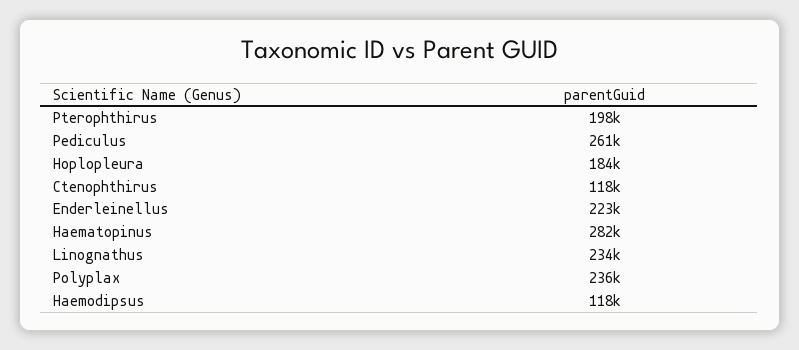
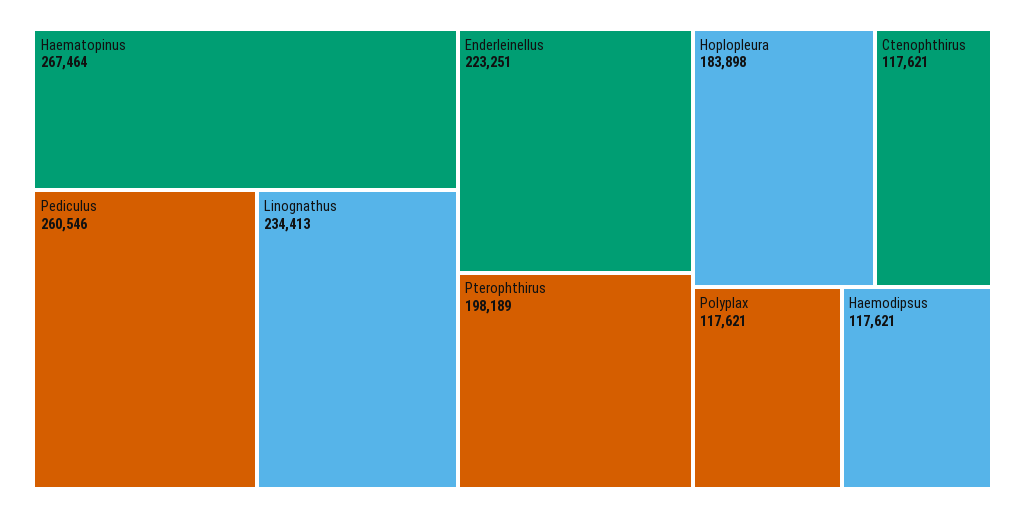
Haematopinus: 282000 -> 267464
Polyplax: 236000 -> 117621

